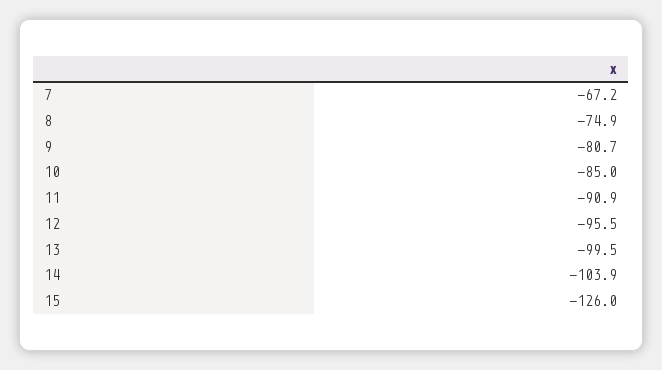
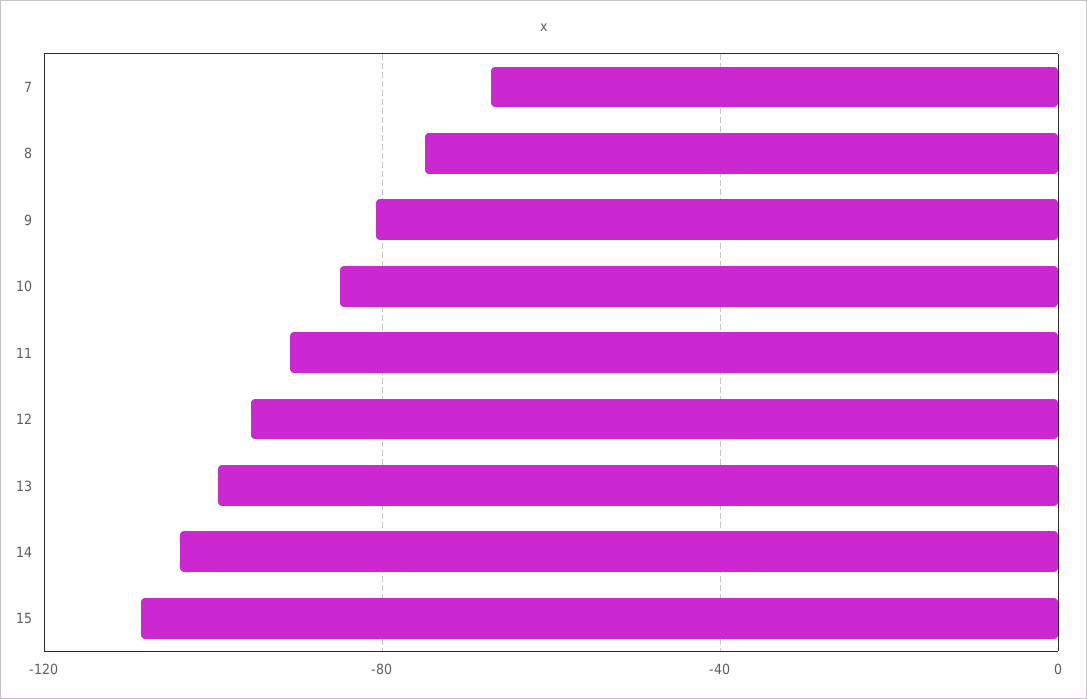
15: -126 -> -110

